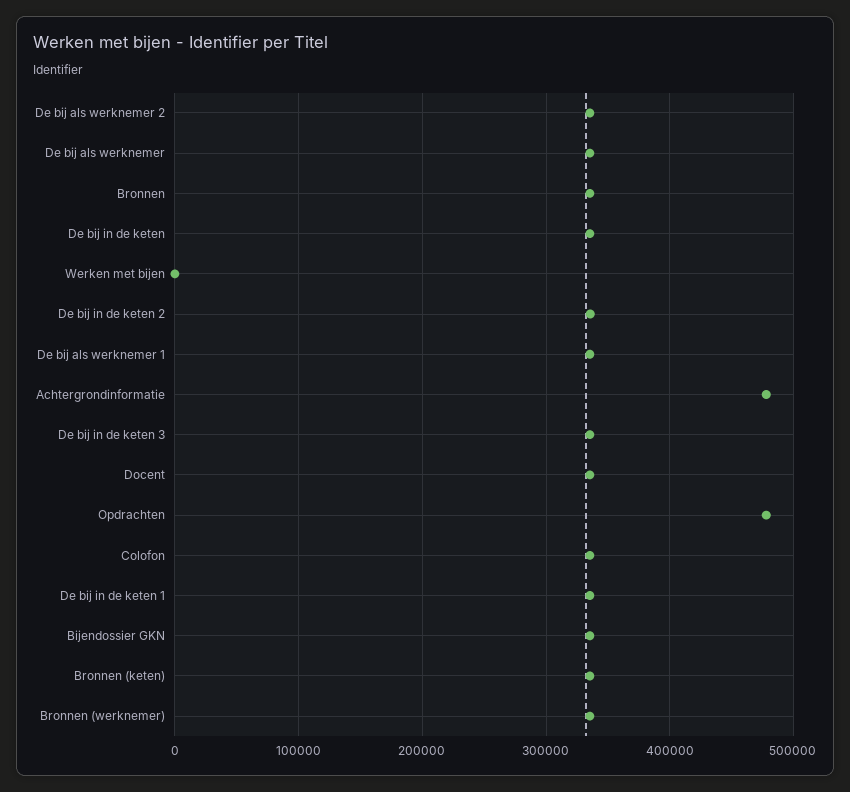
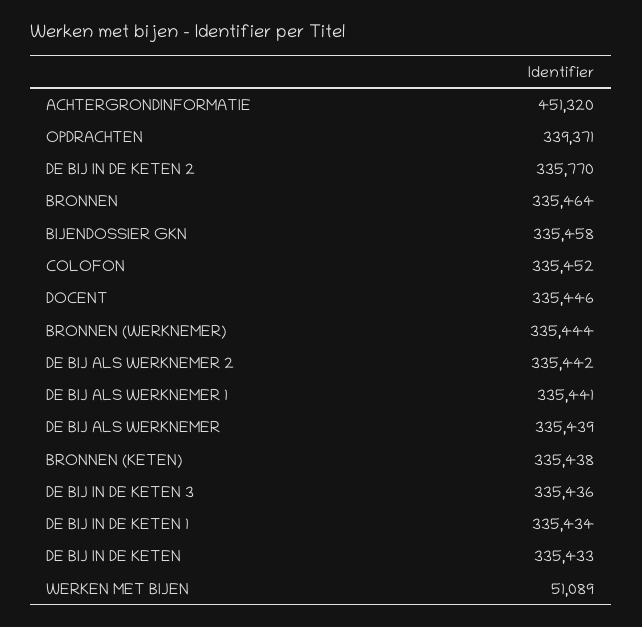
Werken met bijen: 0 -> 51089
Achtergrondinformatie: 480000 -> 451320
Opdrachten: 480000 -> 339371

